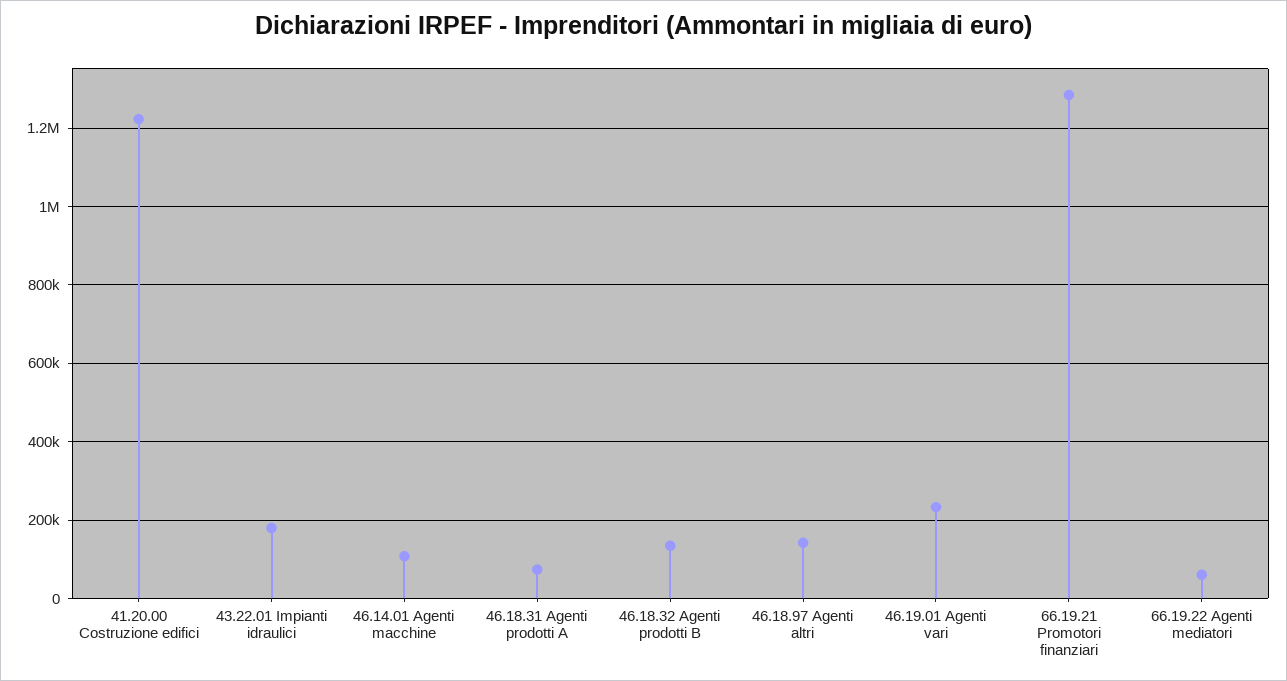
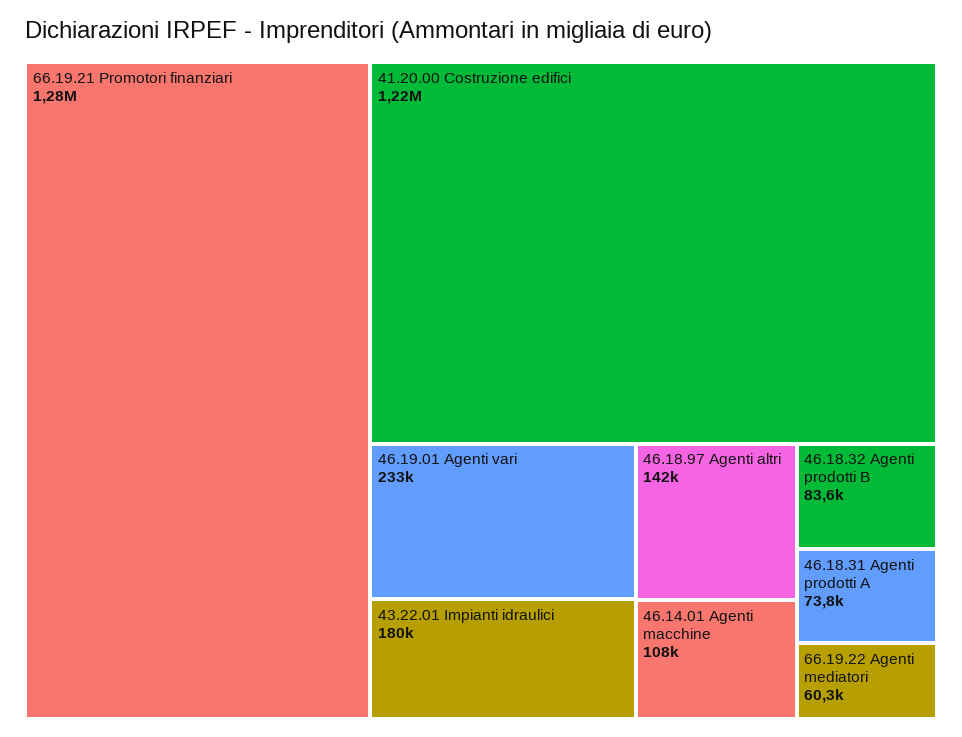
46.18.32 Agenti prodotti B: 140000 -> 83600

